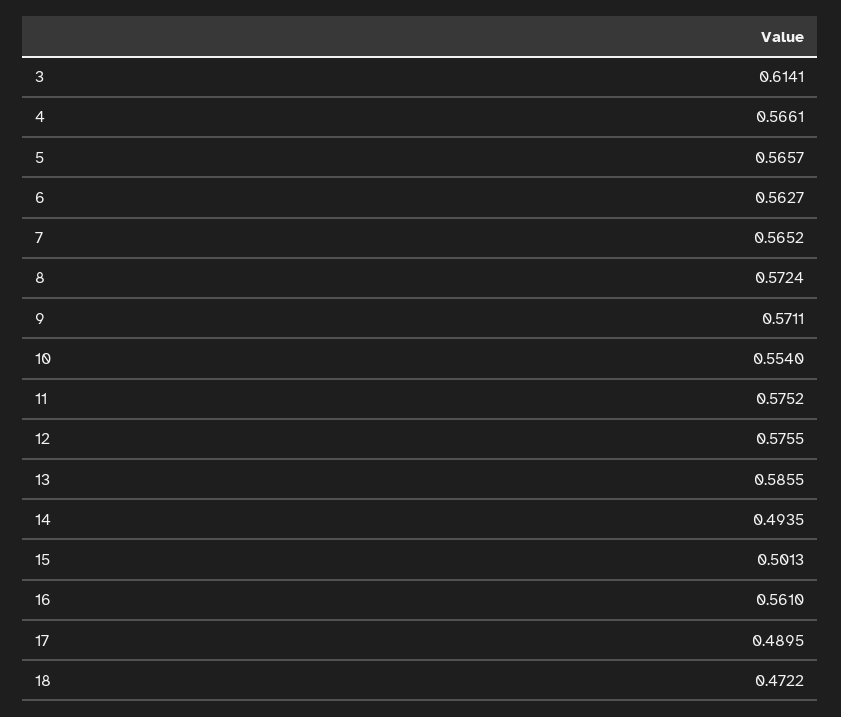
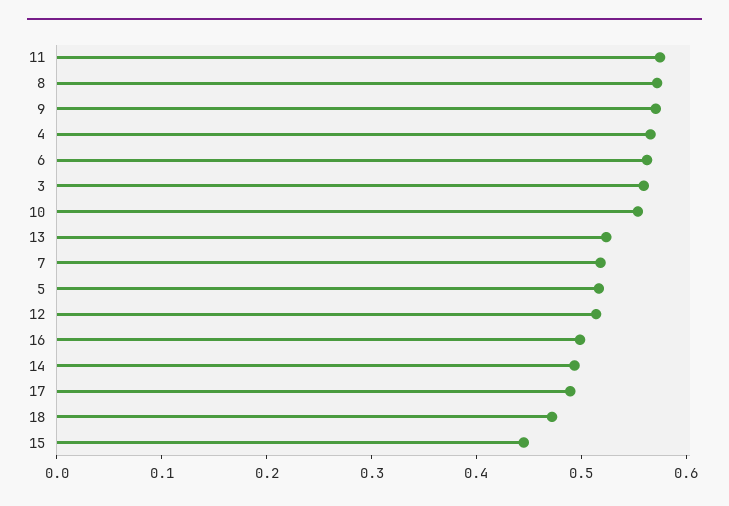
3: 0.6141 -> 0.56
5: 0.5657 -> 0.52
7: 0.5652 -> 0.52
12: 0.5755 -> 0.52
13: 0.5855 -> 0.52
15: 0.5013 -> 0.44
16: 0.561 -> 0.5

